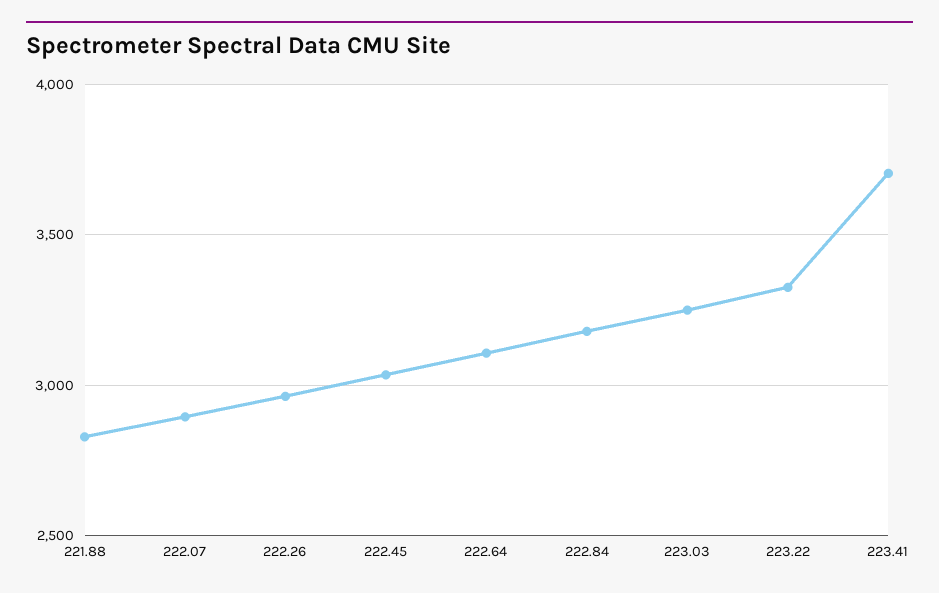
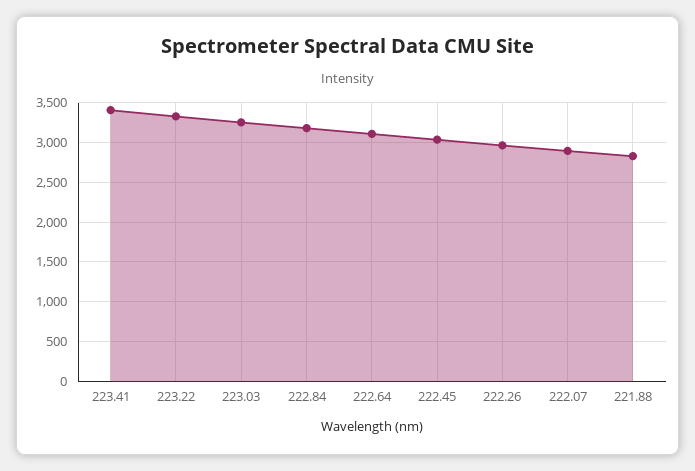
223.41: 3700 -> 3400

